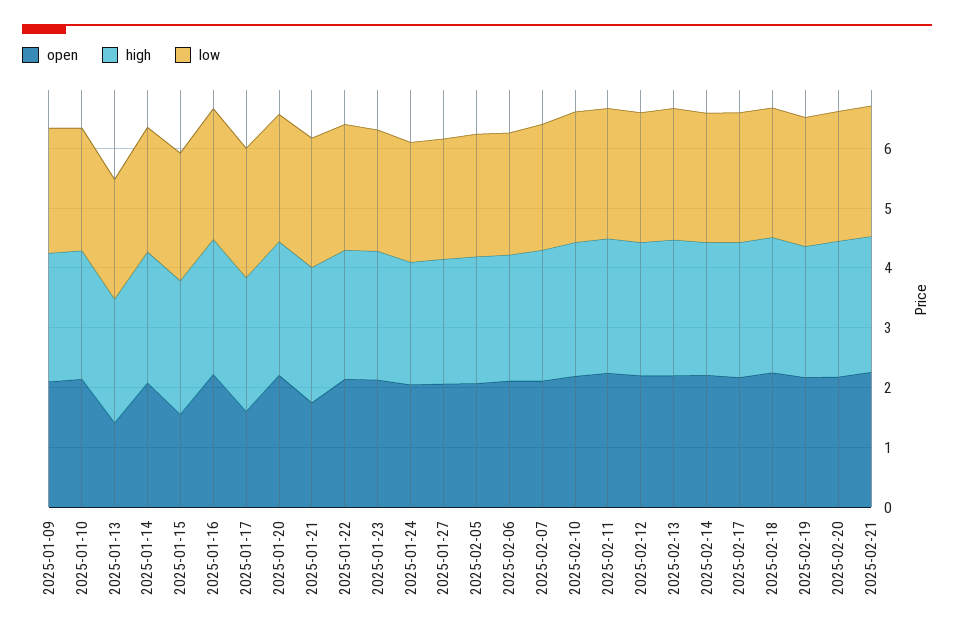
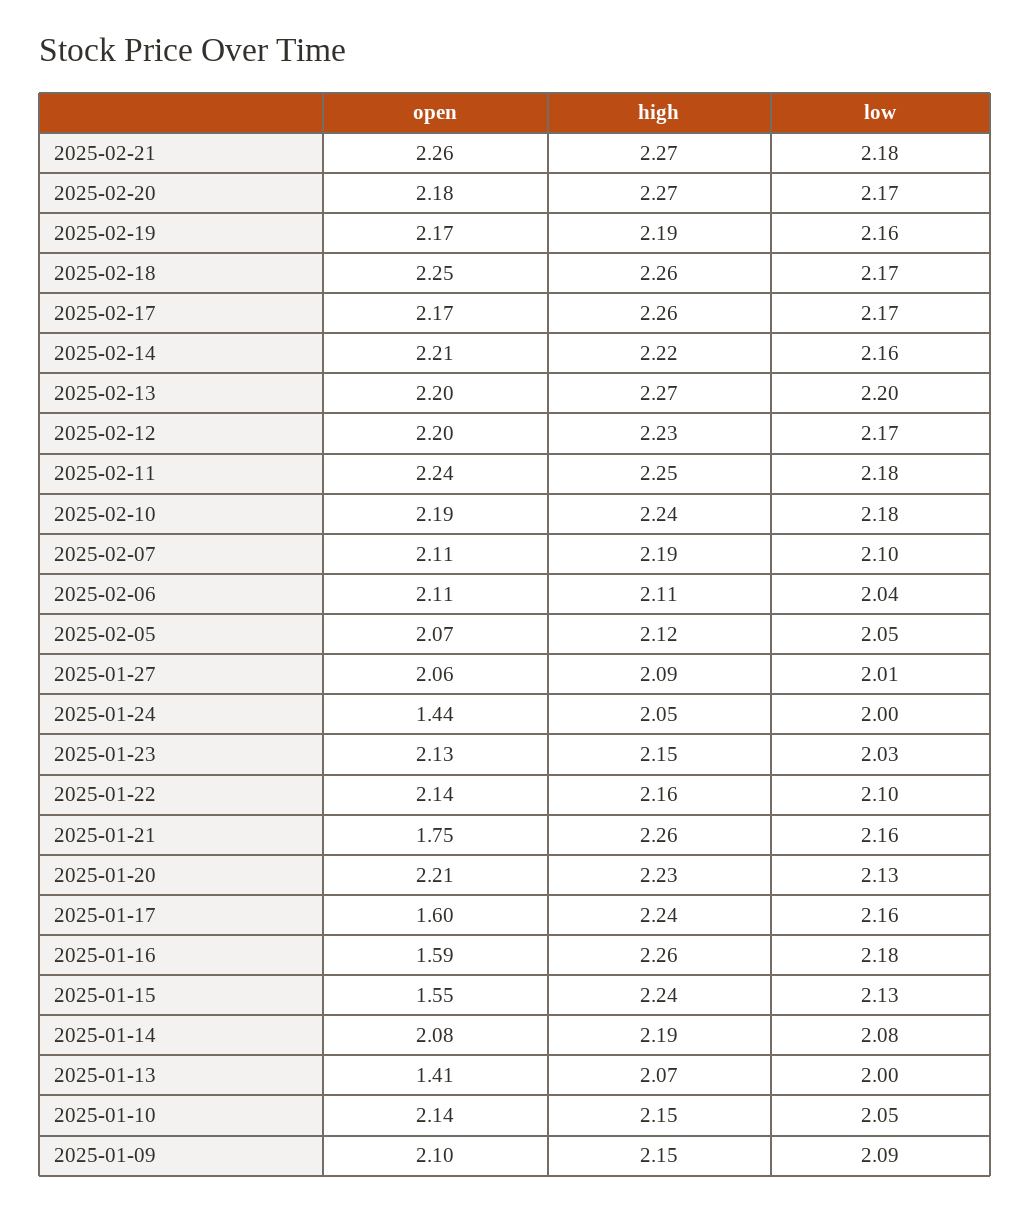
open, 2025-01-16: 2.2 -> 1.59
open, 2025-01-24: 2 -> 1.44

